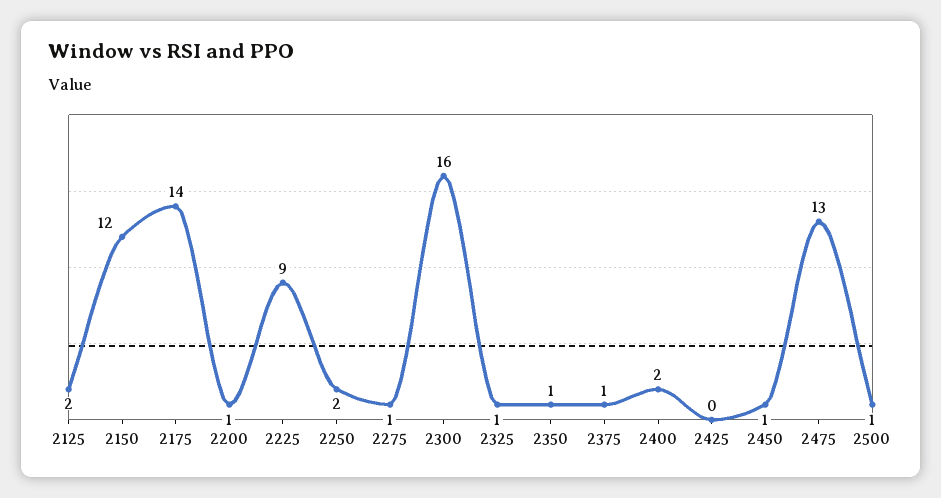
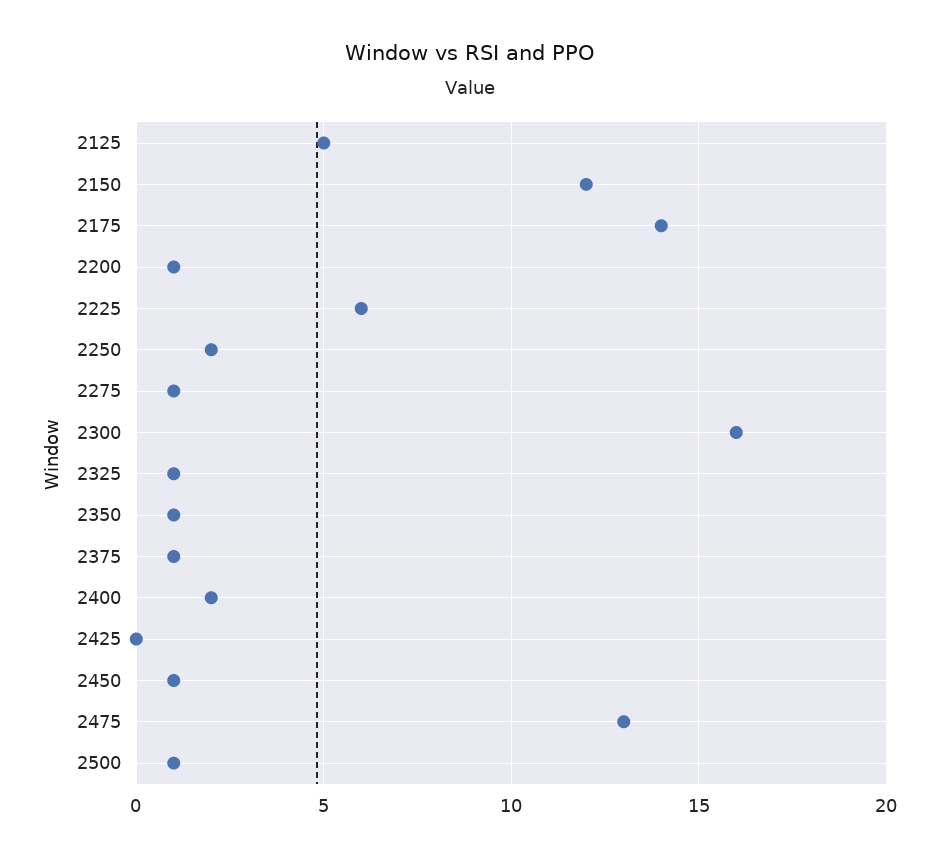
2125: 2 -> 5
2225: 9 -> 6

